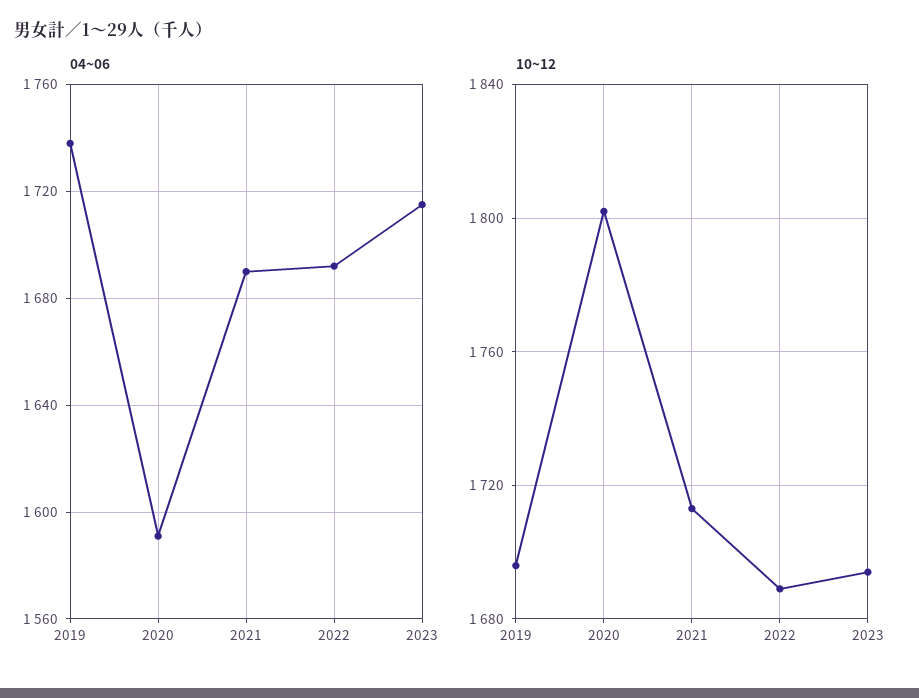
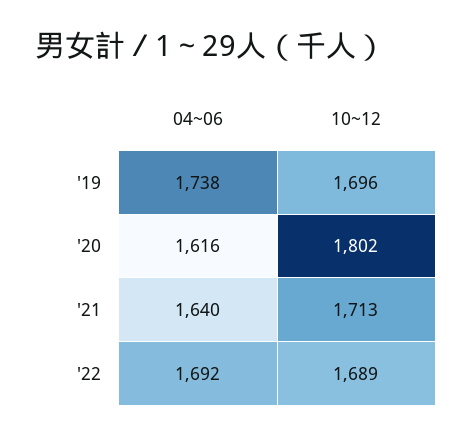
04~06, 2020: 1590 -> 1616
04~06, 2021: 1690 -> 1640
04~06, 2023: 1715 -> none
10~12, 2023: 1695 -> none

